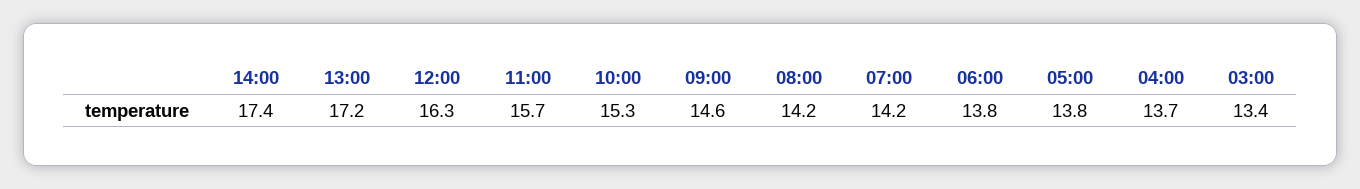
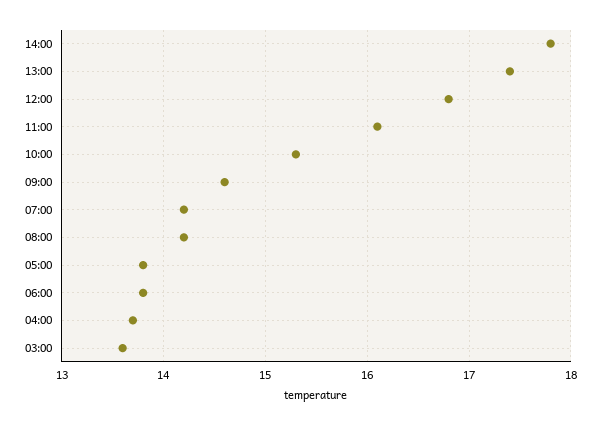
14:00: 17.4 -> 17.8
13:00: 17.2 -> 17.4
12:00: 16.3 -> 16.8
11:00: 15.7 -> 16.1
03:00: 13.4 -> 13.6

